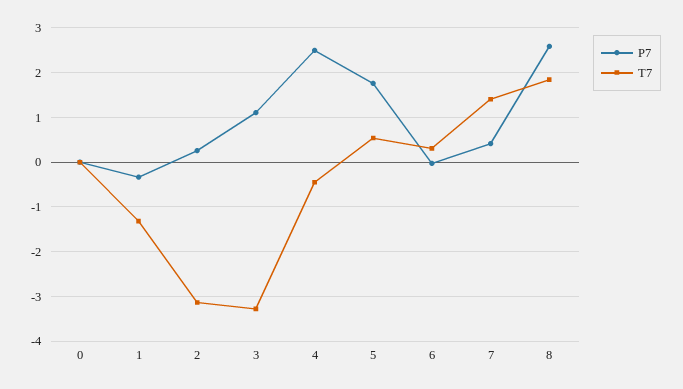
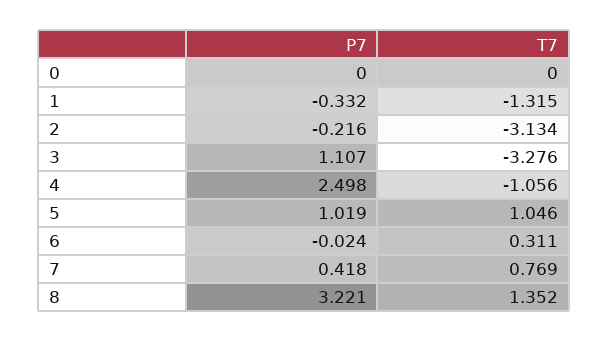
P7, 2: 0.2 -> -0.216
T7, 4: -0.4 -> -1.056
P7, 5: 1.8 -> 1.019
T7, 5: 0.6 -> 1.046
T7, 7: 1.4 -> 0.769
P7, 8: 2.6 -> 3.221
T7, 8: 1.8 -> 1.352

